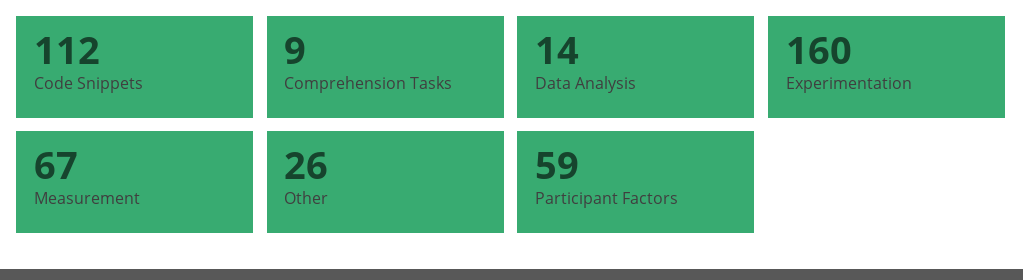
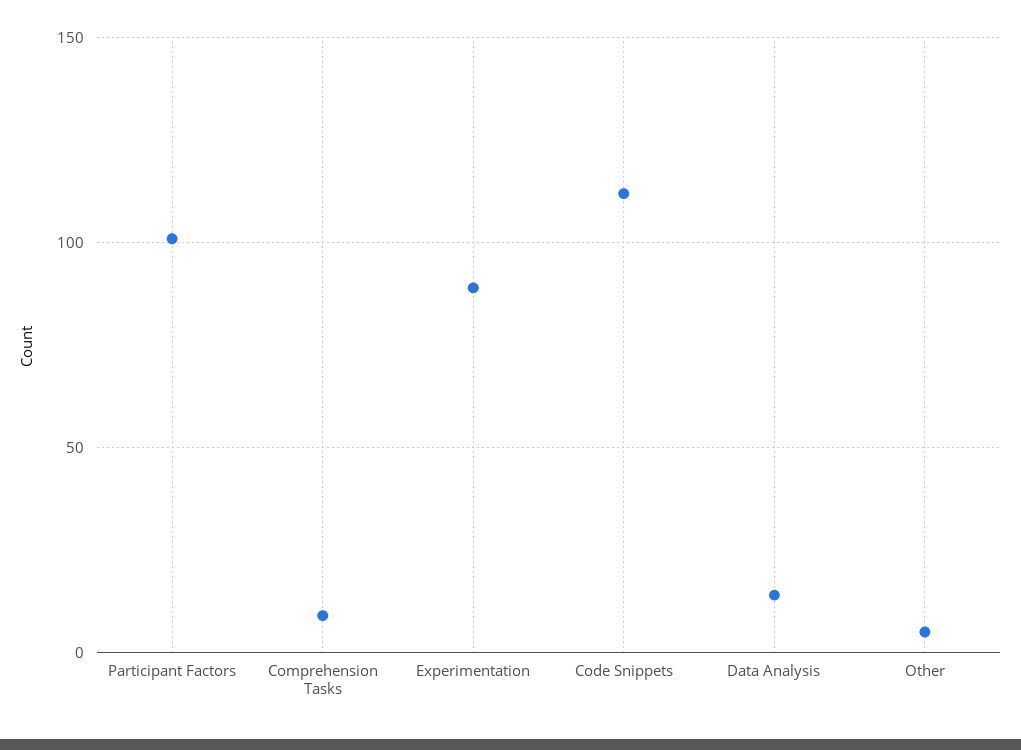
Experimentation: 160 -> 90
Measurement: 67 -> none
Other: 26 -> 5
Participant Factors: 59 -> 100

